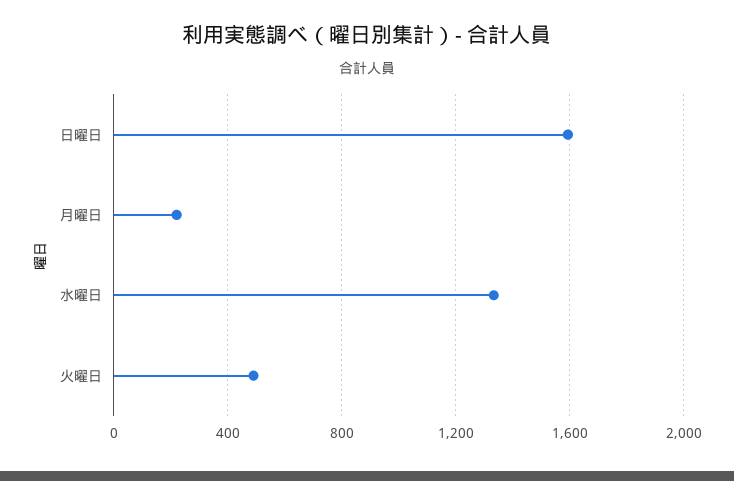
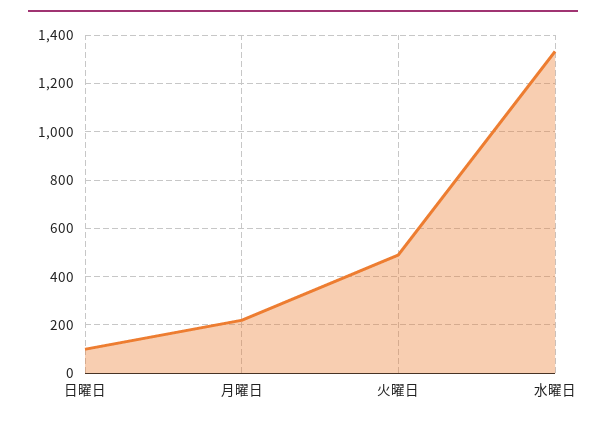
日曜日: 1600 -> 100

